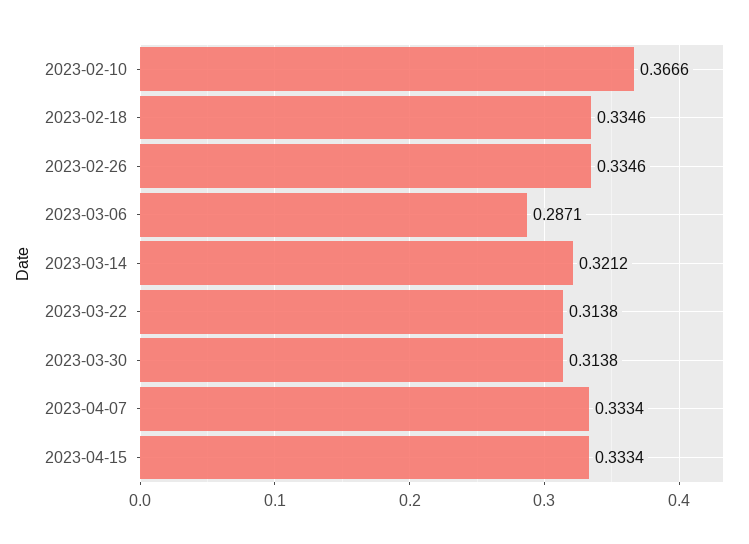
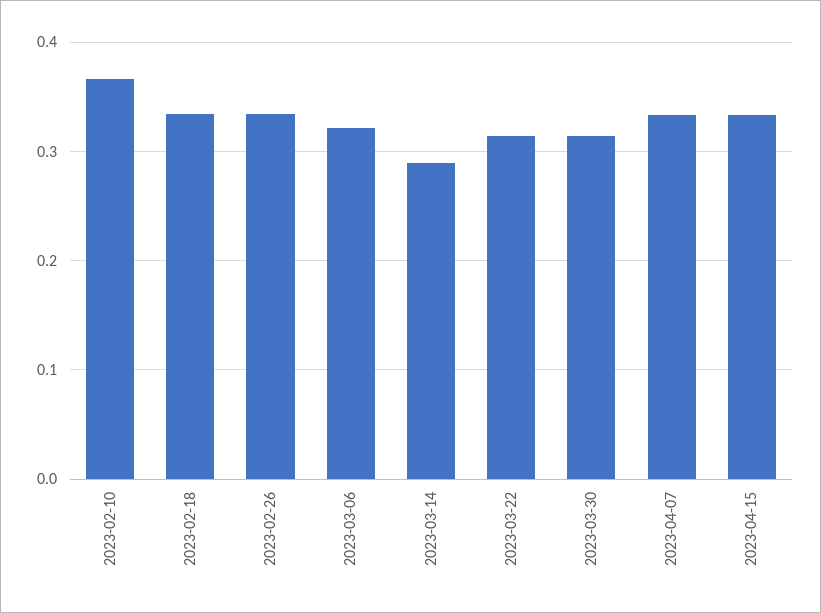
2023-03-06: 0.2871 -> 0.32
2023-03-14: 0.3212 -> 0.29

